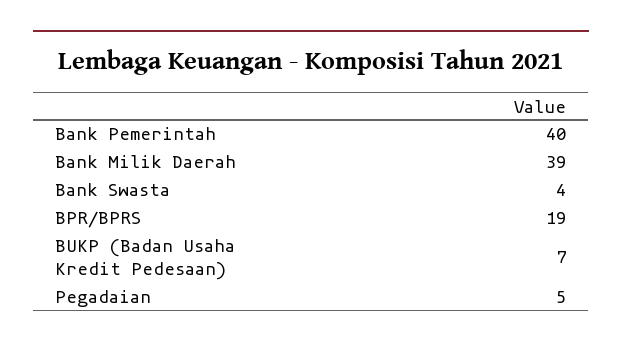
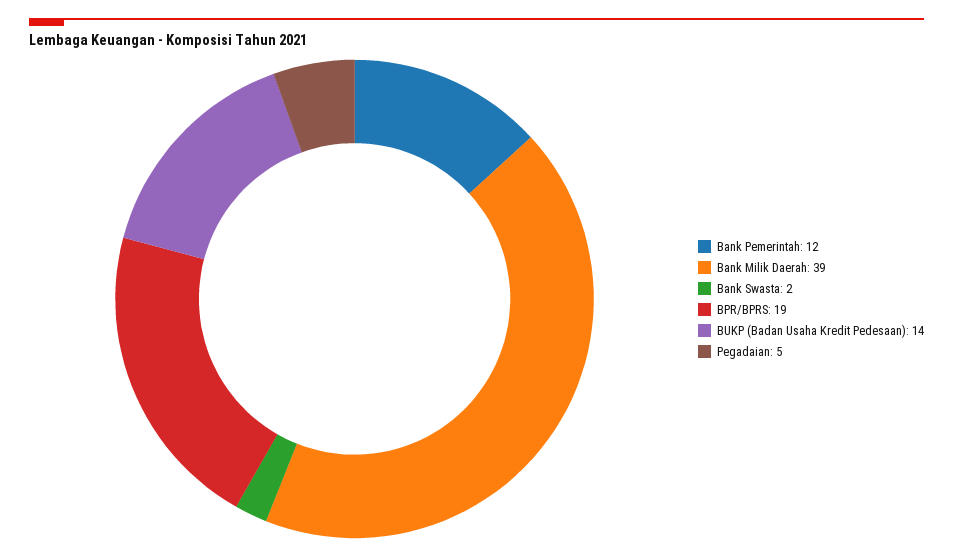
Bank Pemerintah: 40 -> 12
Bank Swasta: 4 -> 2
BUKP (Badan Usaha Kredit Pedesaan): 7 -> 14

